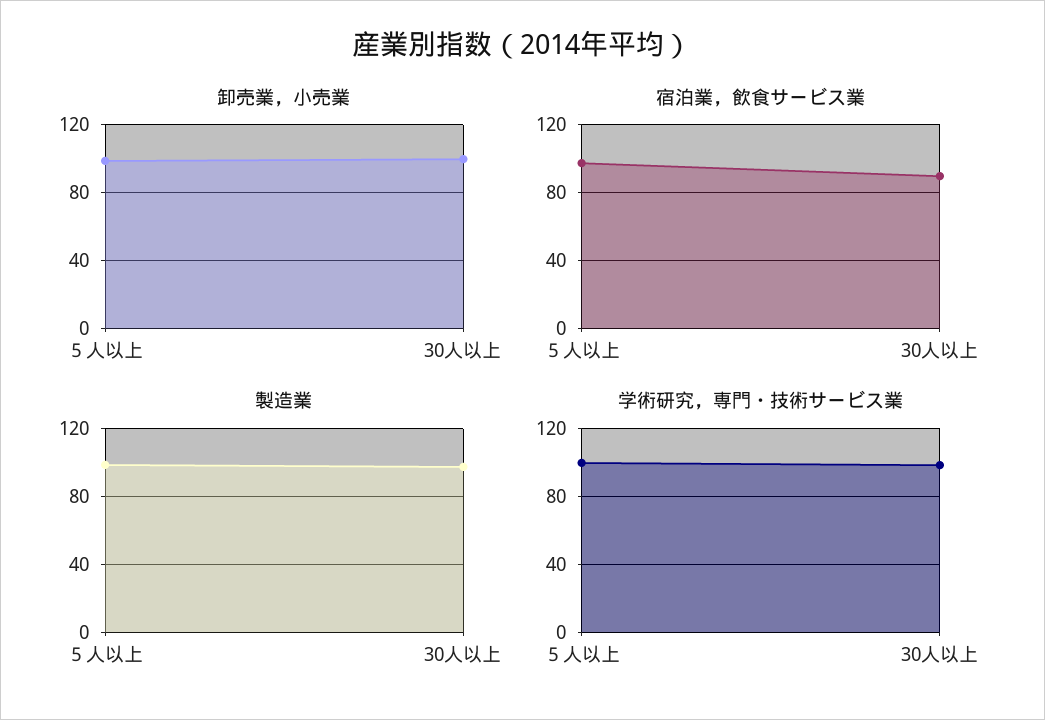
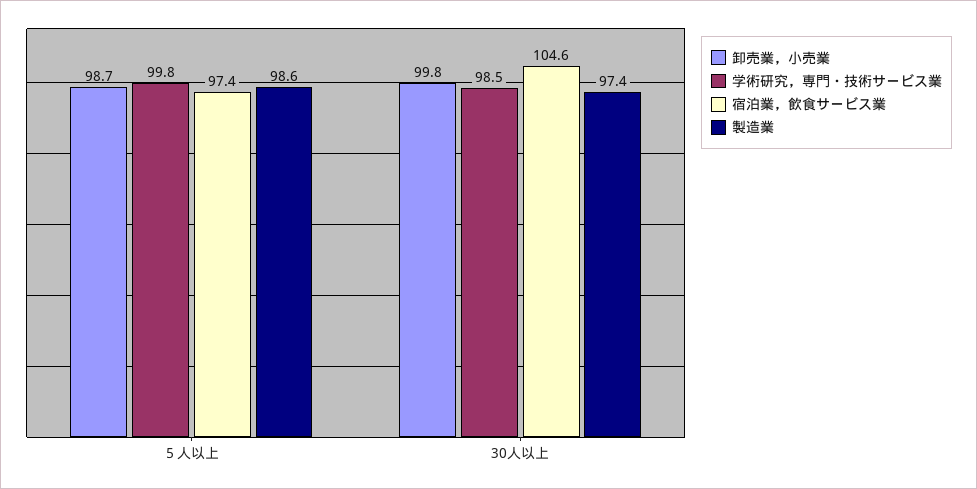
宿泊業，飲食サービス業, 30人以上: 90 -> 104.6

